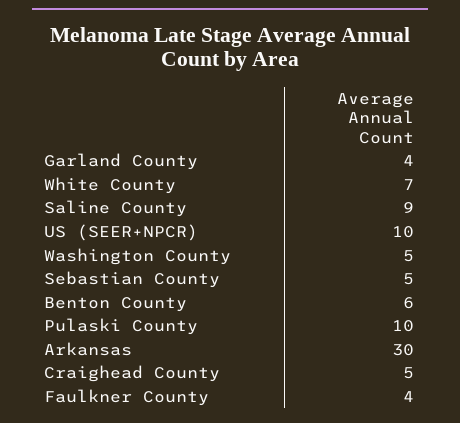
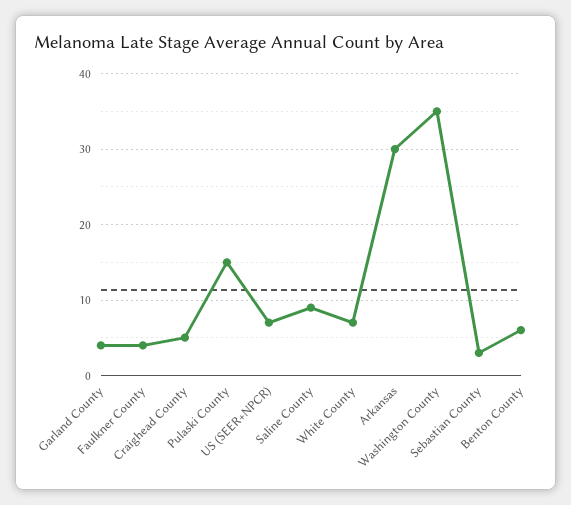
US (SEER+NPCR): 10 -> 7
Washington County: 5 -> 35
Sebastian County: 5 -> 3
Pulaski County: 10 -> 15

